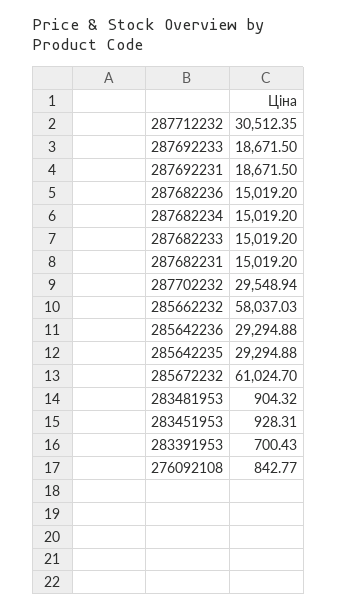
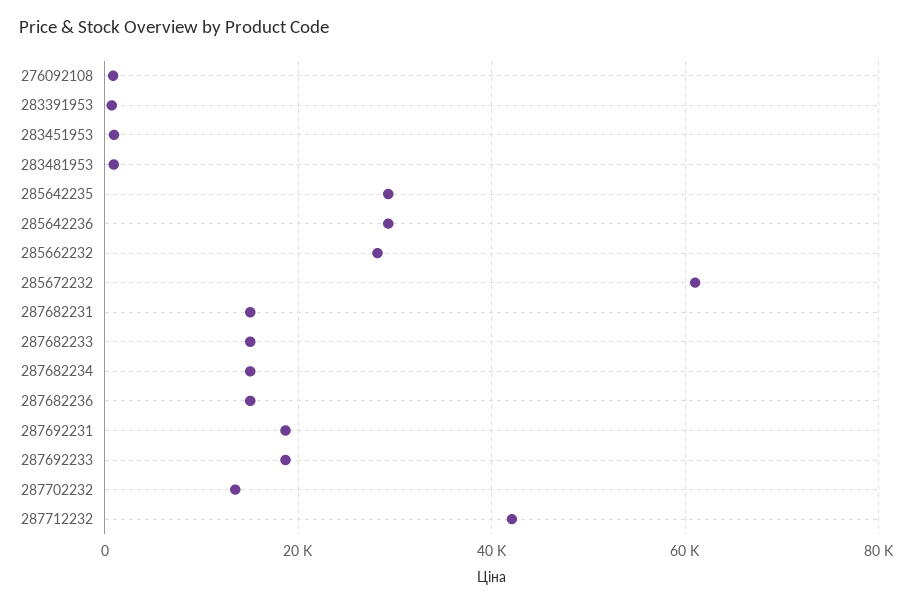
287712232: 30512.35 -> 42000
287702232: 29548.94 -> 14000
285662232: 58037.03 -> 28000

